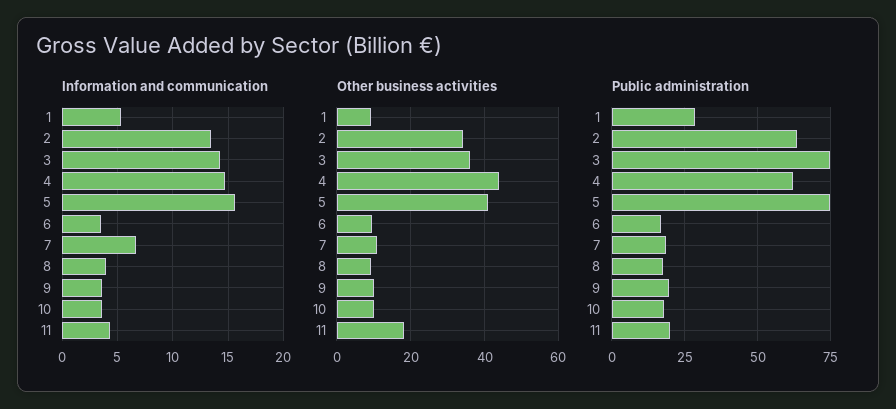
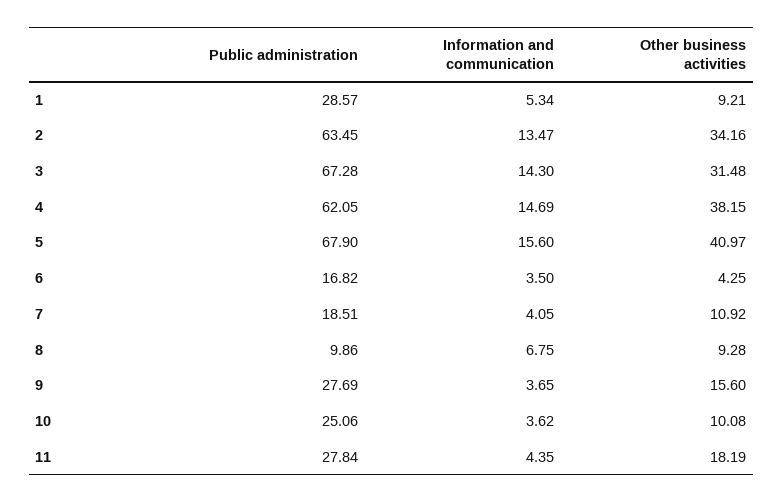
Information and communication, 7: 7 -> 4.05
Information and communication, 8: 4 -> 6.75
Other business activities, 3: 36 -> 31.48
Other business activities, 4: 44 -> 38.15
Other business activities, 6: 10 -> 4.25
Other business activities, 9: 10 -> 15.6
Public administration, 3: 75 -> 67.28
Public administration, 5: 75 -> 67.9
Public administration, 8: 17.5 -> 9.86
Public administration, 9: 20 -> 27.69
Public administration, 10: 17.5 -> 25.06
Public administration, 11: 20 -> 27.84

